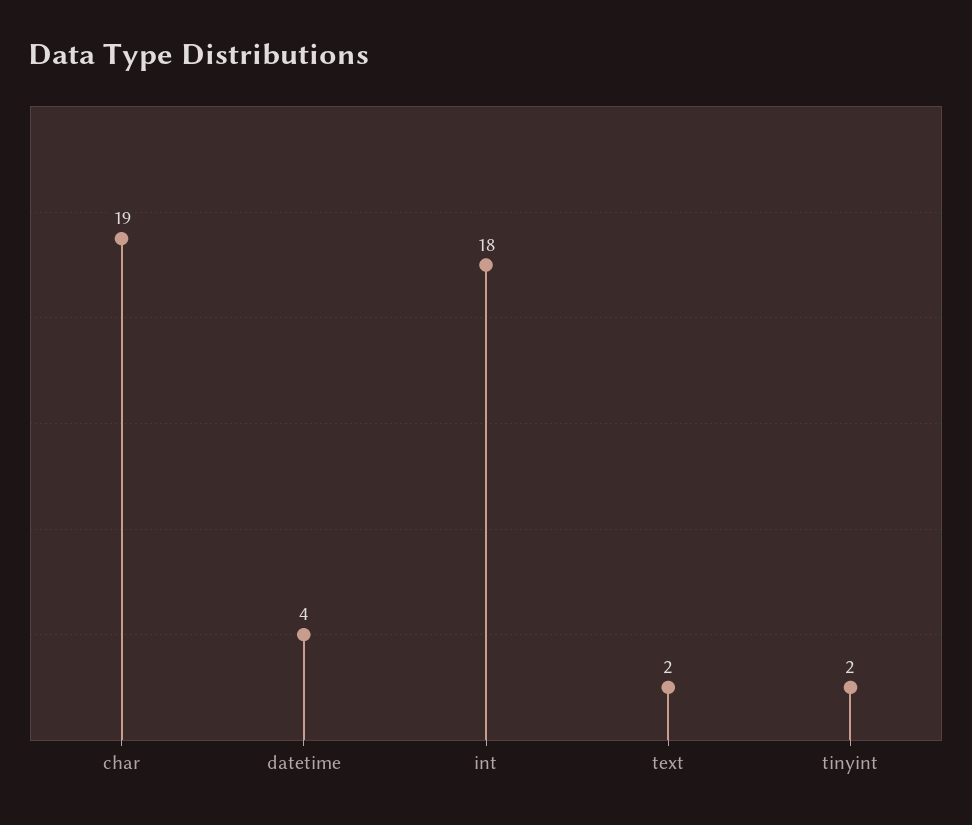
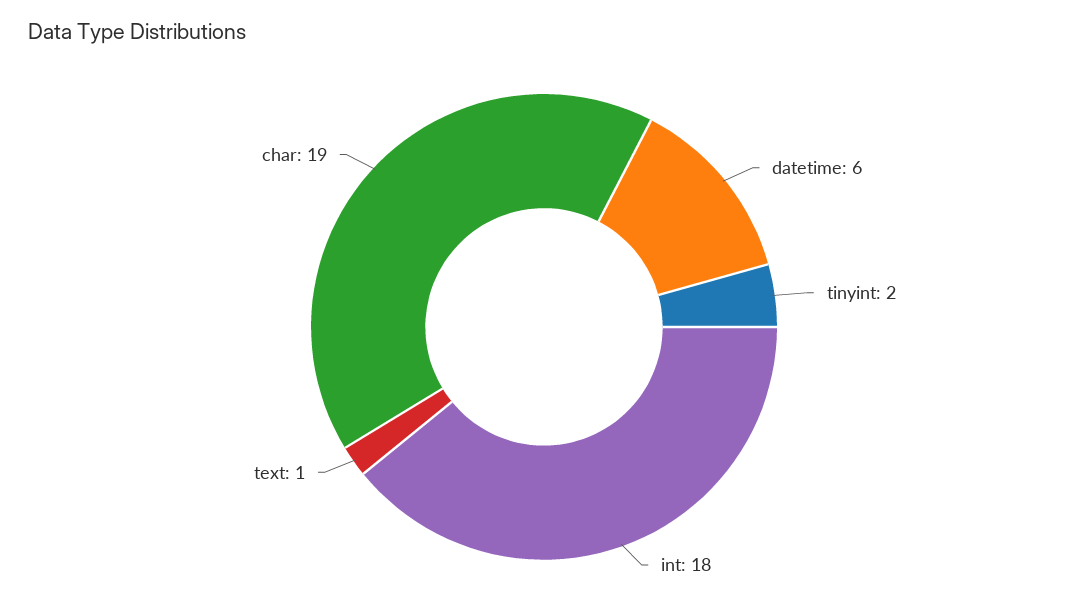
datetime: 4 -> 6
text: 2 -> 1

